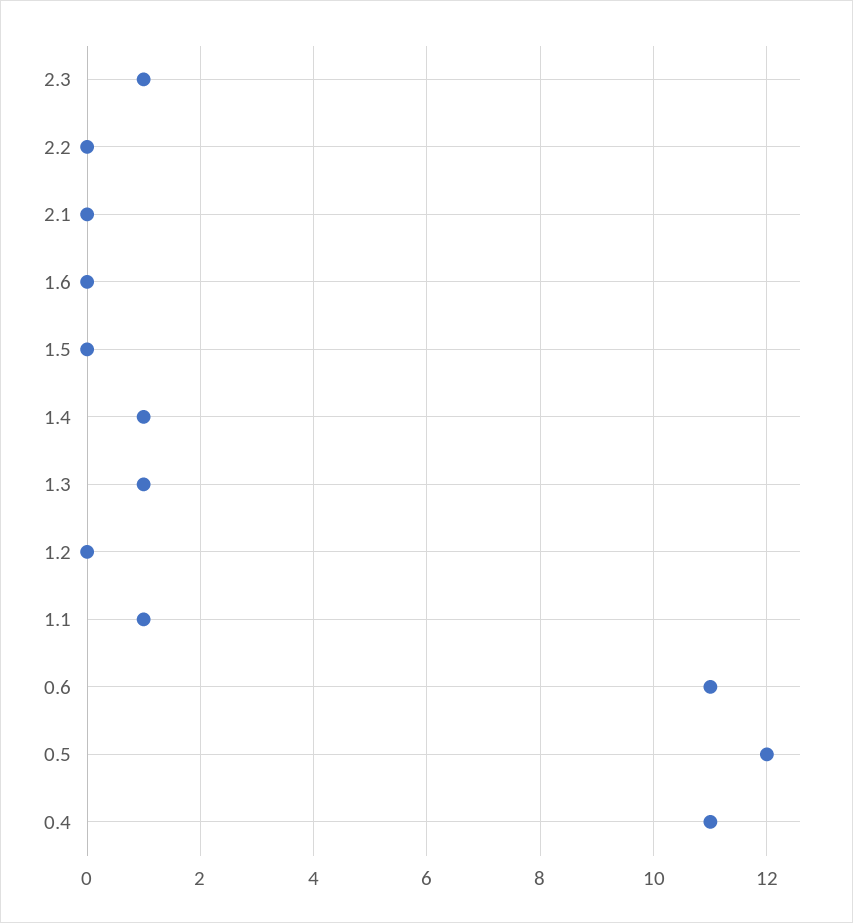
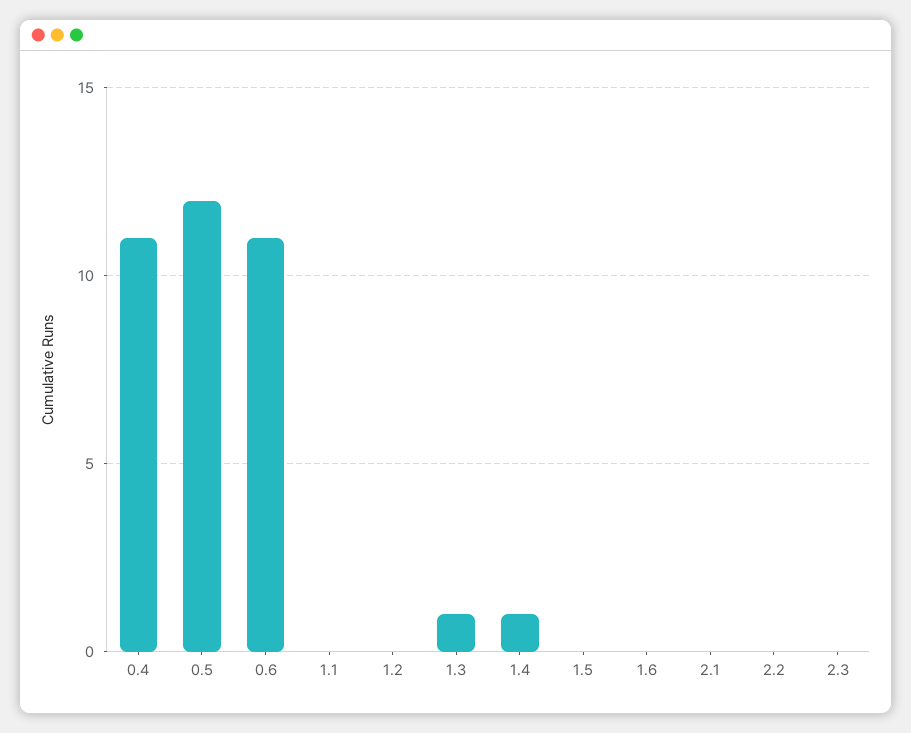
2.3: 1 -> 0
1.1: 1 -> 0

